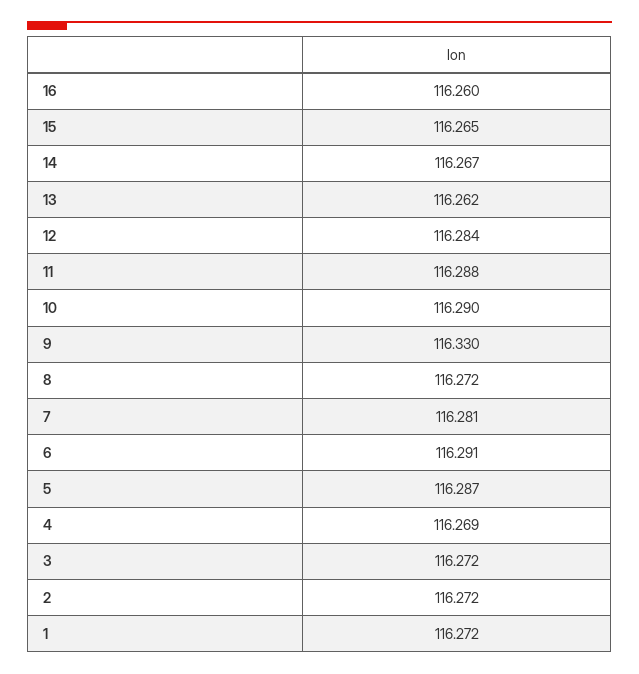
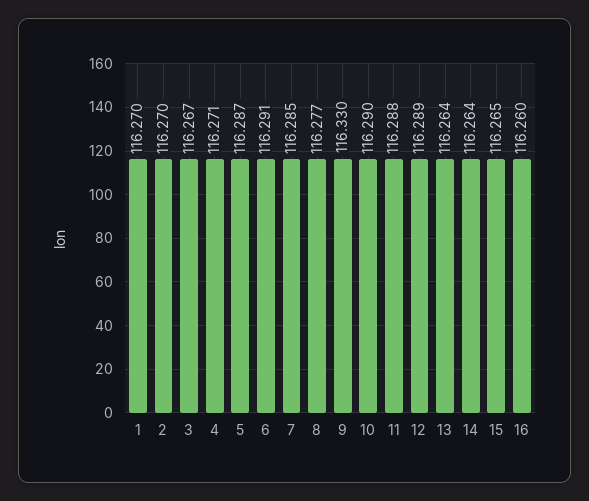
14: 116.267 -> 116.264
13: 116.262 -> 116.264
12: 116.284 -> 116.289
8: 116.272 -> 116.277
7: 116.281 -> 116.285
4: 116.269 -> 116.271
3: 116.272 -> 116.267
2: 116.272 -> 116.27
1: 116.272 -> 116.27

